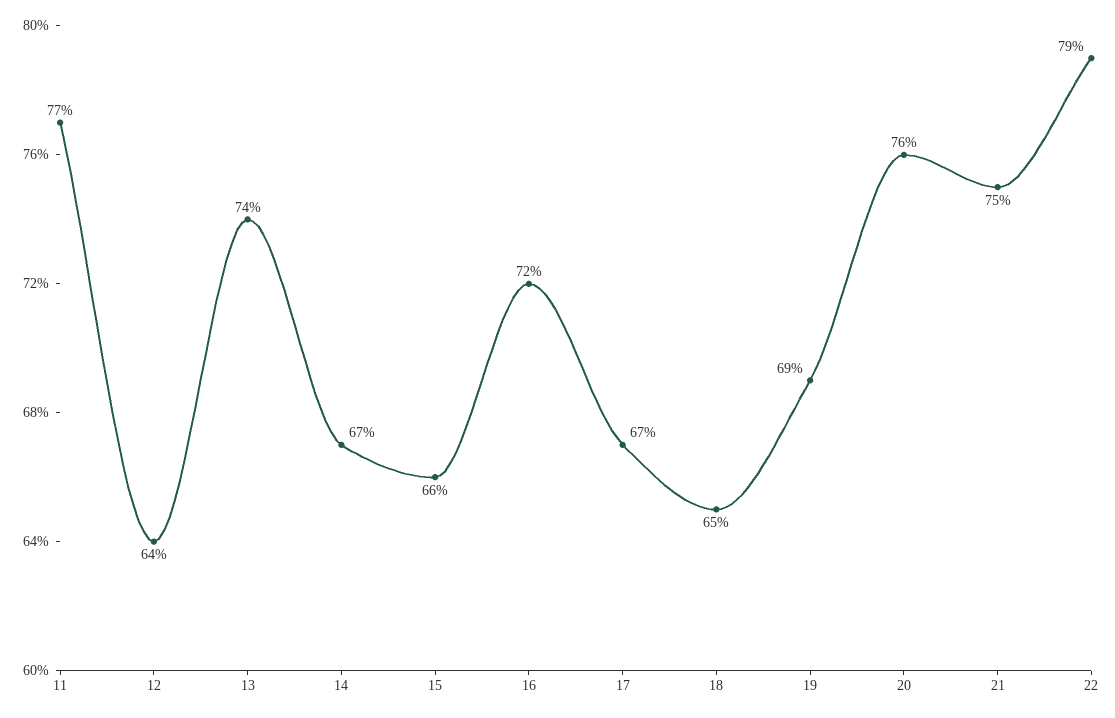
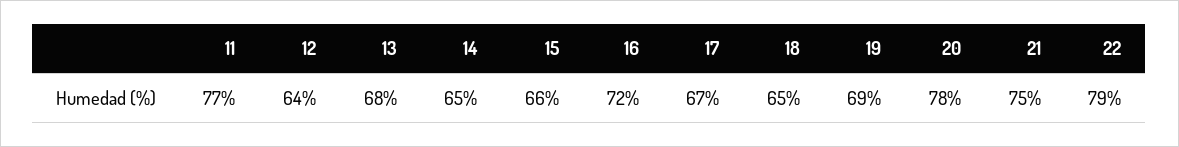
13: 74 -> 68
14: 67 -> 65
20: 76 -> 78

